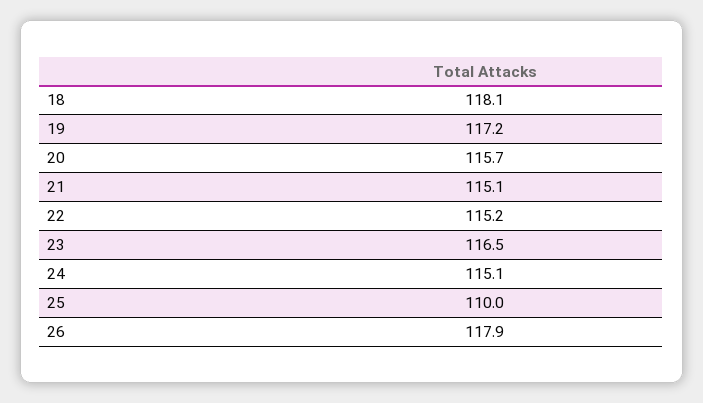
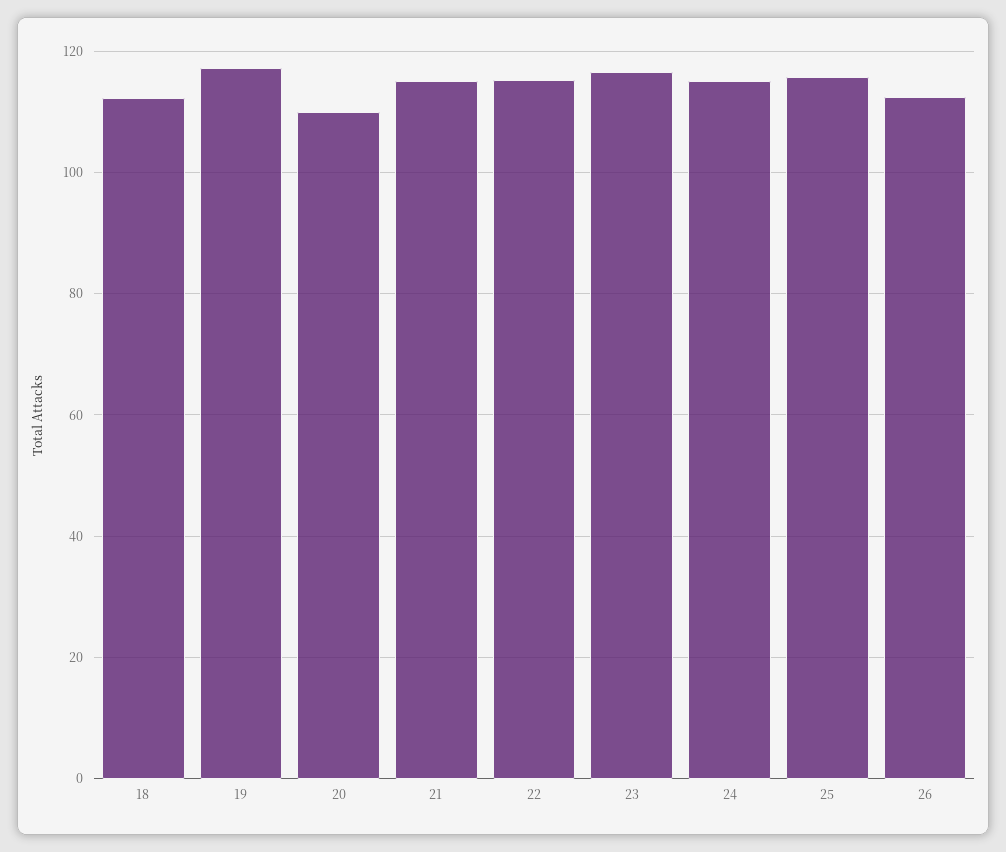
18: 118.1 -> 112
20: 115.7 -> 110
25: 110 -> 116
26: 117.9 -> 112

